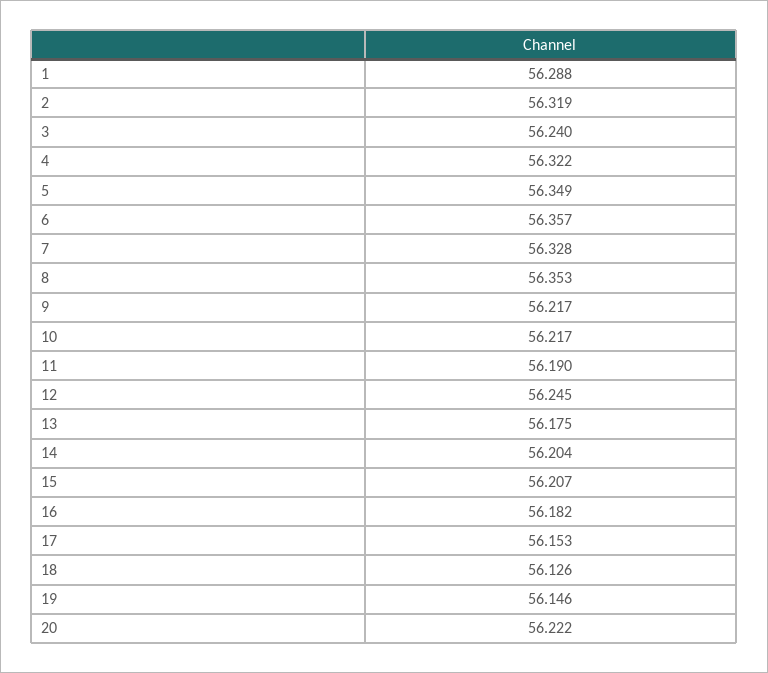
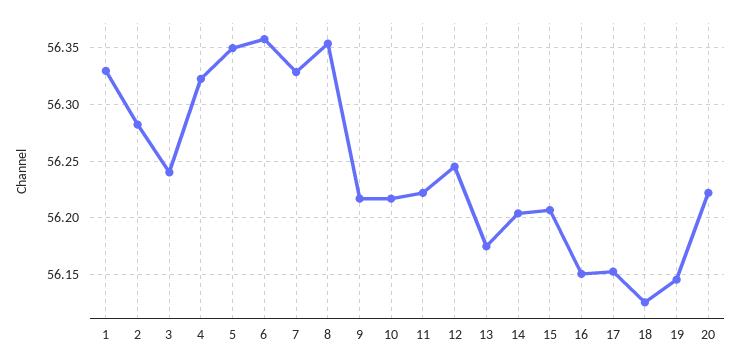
1: 56.288 -> 56.33
2: 56.319 -> 56.28
11: 56.19 -> 56.22
16: 56.182 -> 56.15

